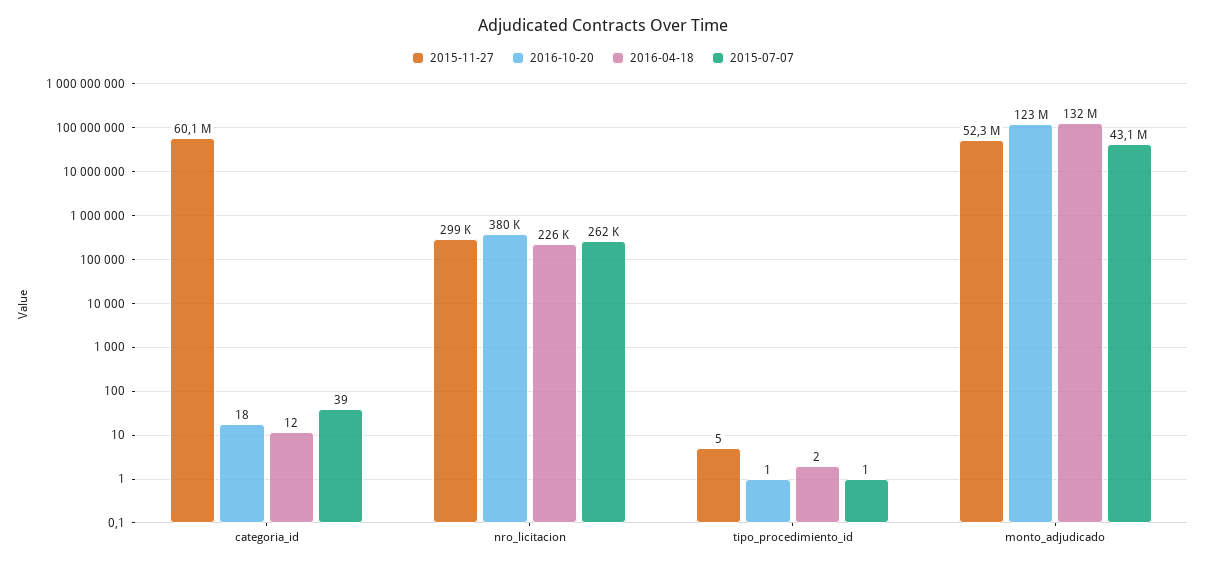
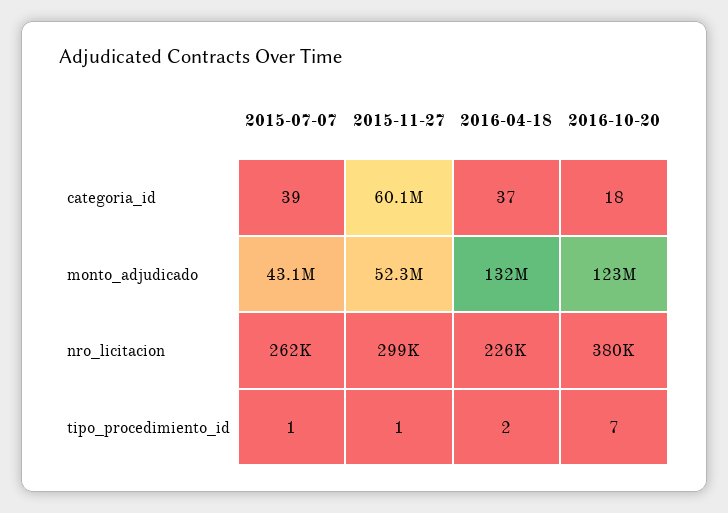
2016-04-18, categoria_id: 12 -> 37
2015-11-27, tipo_procedimiento_id: 5 -> 1
2016-10-20, tipo_procedimiento_id: 1 -> 7

